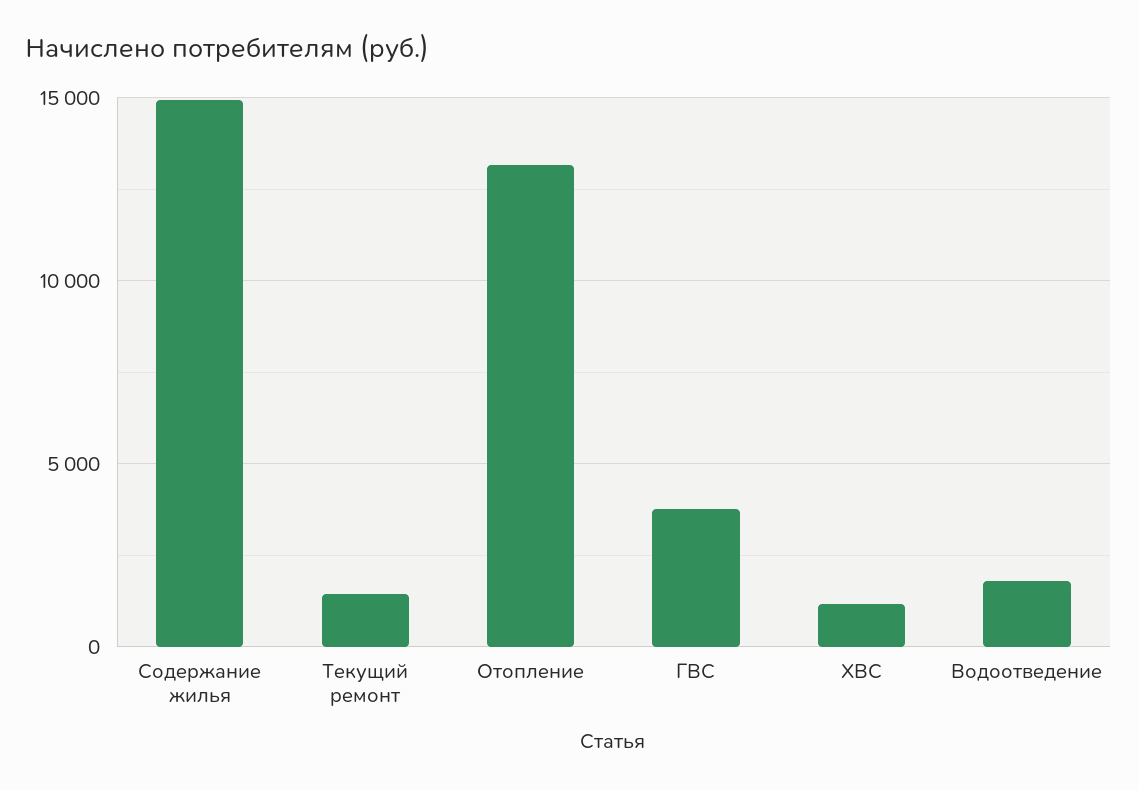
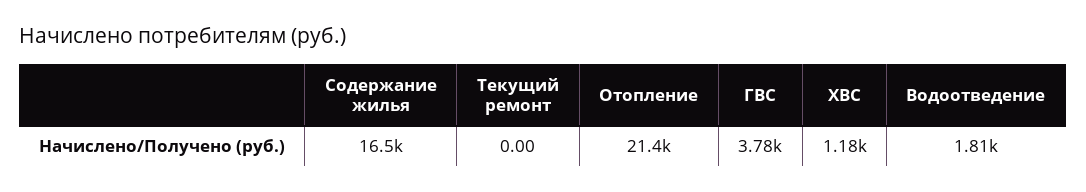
Содержание жилья: 15000 -> 16500
Текущий ремонт: 1500 -> 0
Отопление: 13000 -> 21400

